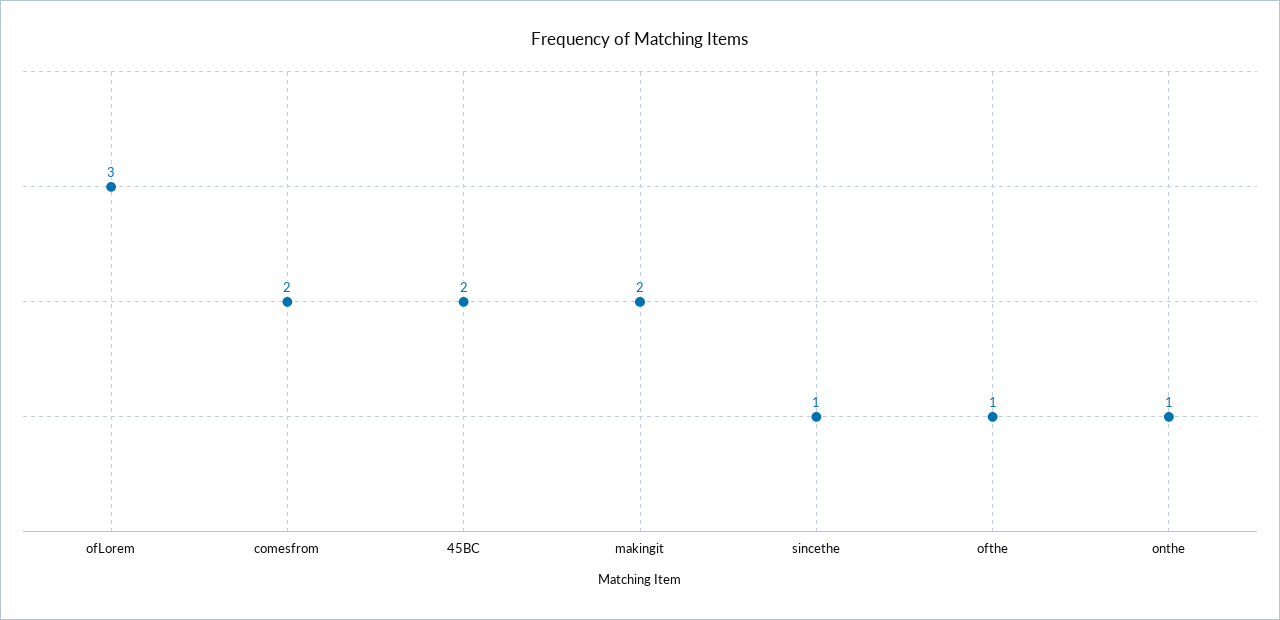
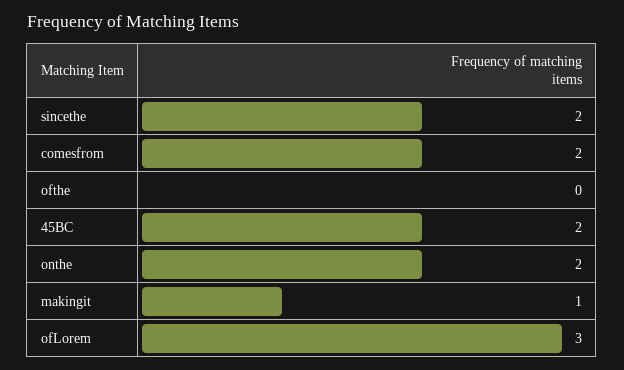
makingit: 2 -> 1
sincethe: 1 -> 2
ofthe: 1 -> 0
onthe: 1 -> 2

